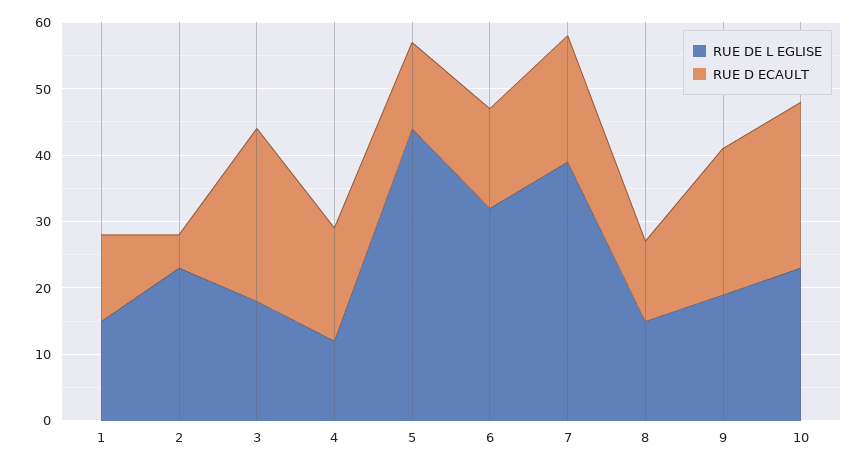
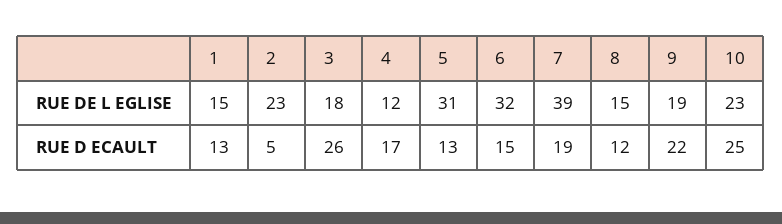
RUE DE L EGLISE, 5: 45 -> 31

